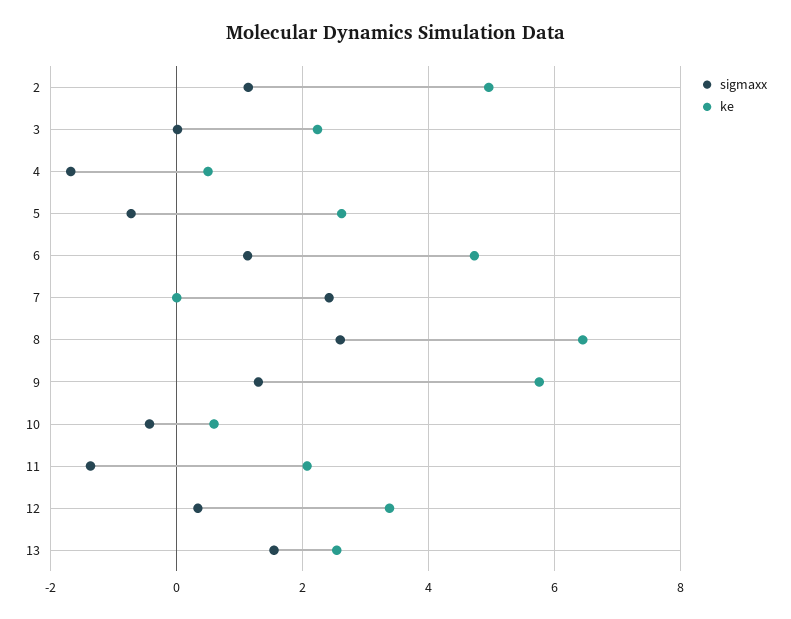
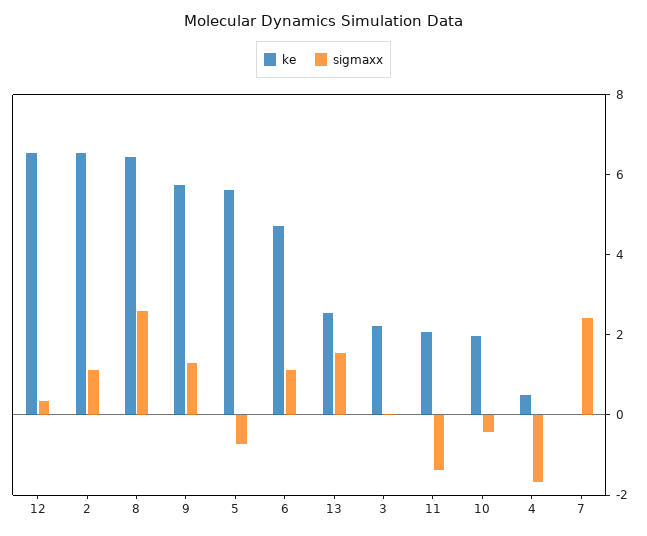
ke, 2: 5 -> 6.5
ke, 5: 2.6 -> 5.5
ke, 10: 0.6 -> 2
ke, 12: 3.4 -> 6.5

